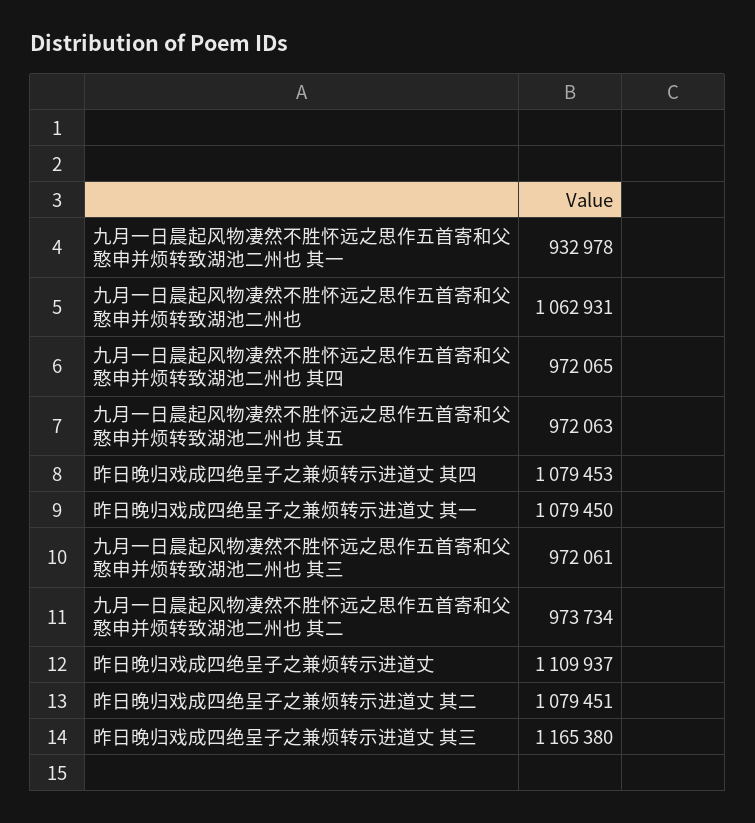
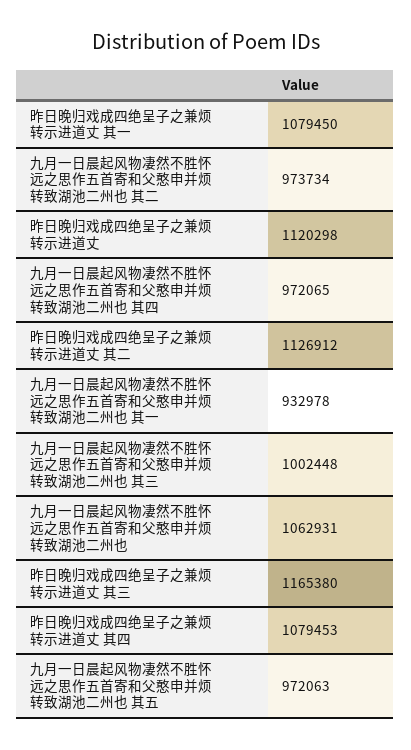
九月一日晨起风物凄然不胜怀远之思作五首寄和父憨申并烦转致湖池二州也 其三: 972061 -> 1002448
昨日晚归戏成四绝呈子之兼烦转示进道丈: 1109937 -> 1120298
昨日晚归戏成四绝呈子之兼烦转示进道丈 其二: 1079451 -> 1126912

